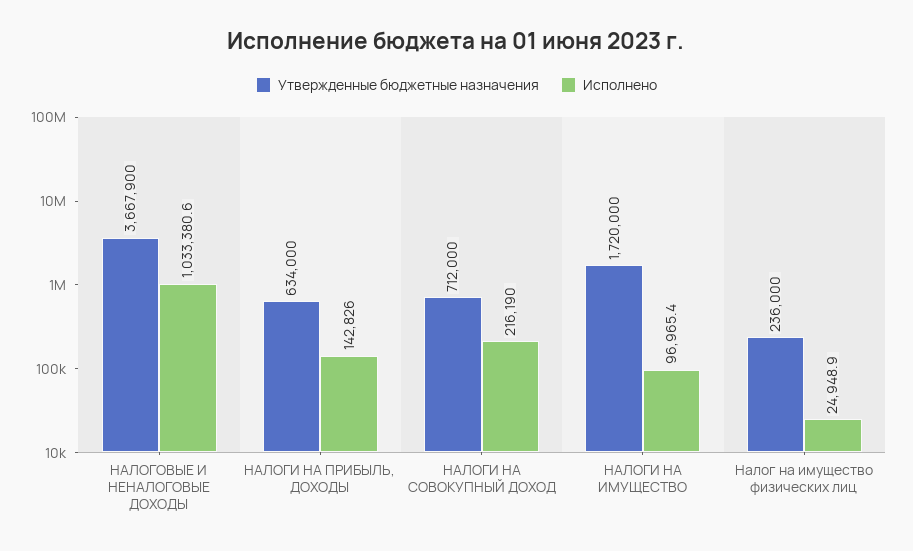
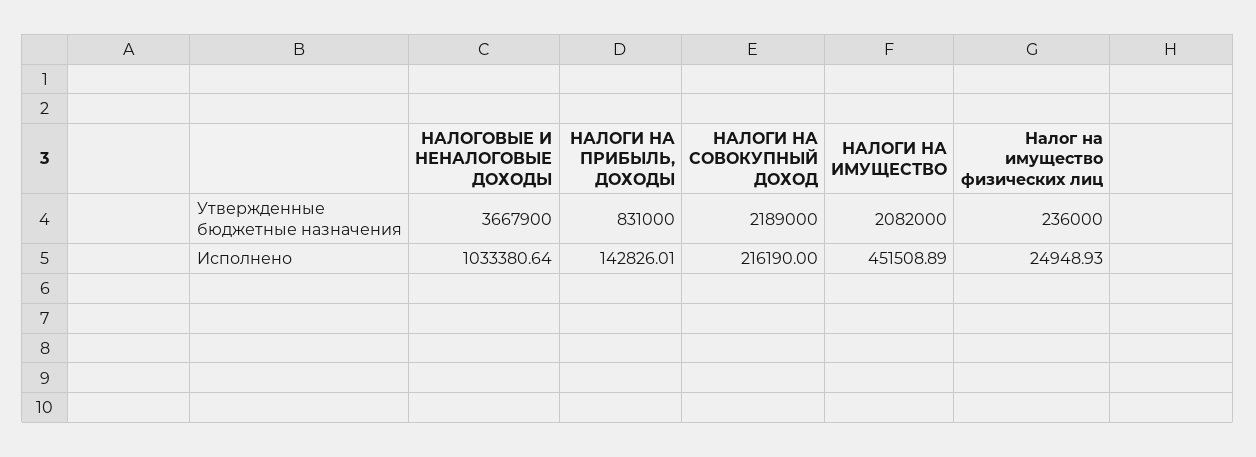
Утвержденные бюджетные назначения, НАЛОГИ НА ПРИБЫЛЬ, ДОХОДЫ: 634000 -> 831000
Утвержденные бюджетные назначения, НАЛОГИ НА СОВОКУПНЫЙ ДОХОД: 712000 -> 2189000
Утвержденные бюджетные назначения, НАЛОГИ НА ИМУЩЕСТВО: 1720000 -> 2082000
Исполнено, НАЛОГИ НА ИМУЩЕСТВО: 96965.4 -> 451508.89

